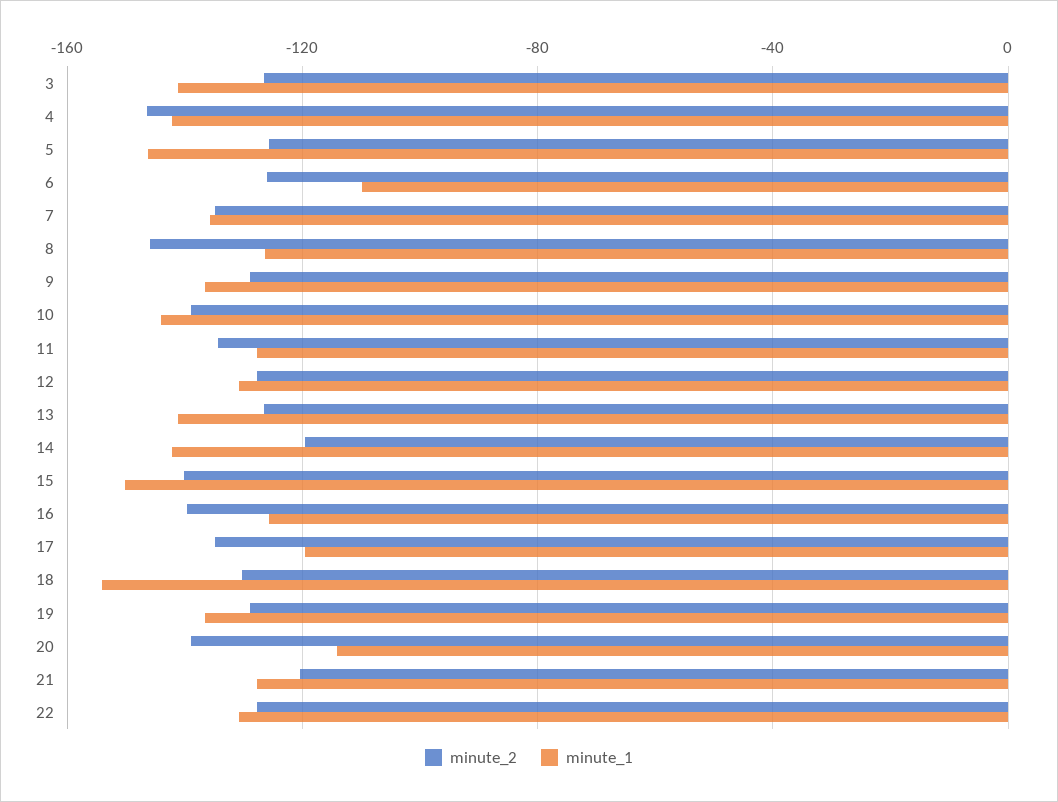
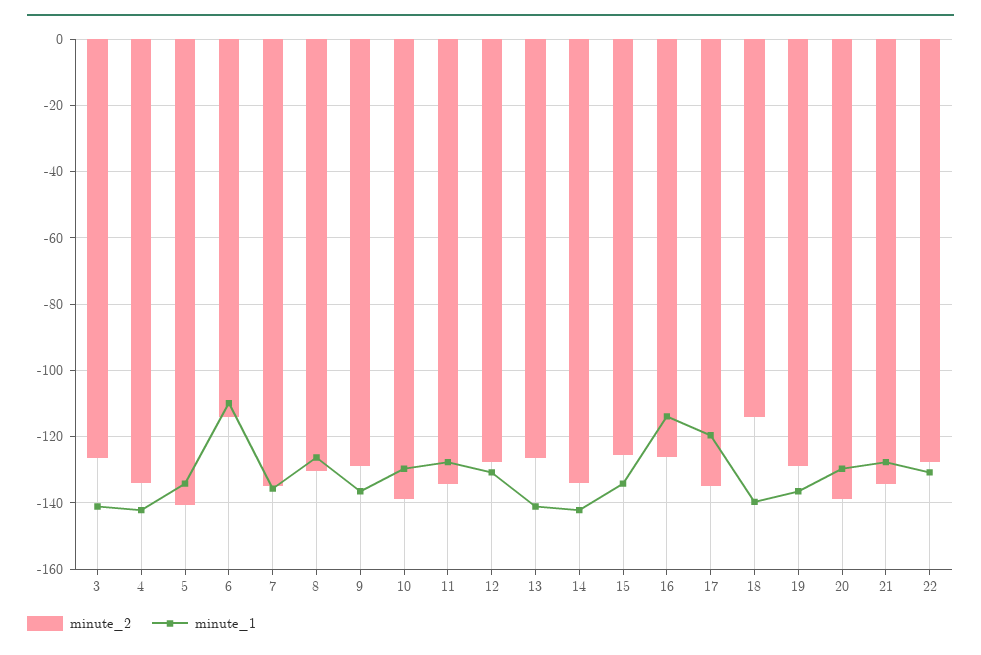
minute_2, 4: -145 -> -134
minute_2, 5: -125 -> -140
minute_1, 5: -145 -> -134
minute_2, 6: -125 -> -114
minute_2, 8: -145 -> -130
minute_1, 10: -145 -> -130
minute_2, 14: -120 -> -134
minute_2, 15: -140 -> -126
minute_1, 15: -150 -> -134
minute_2, 16: -140 -> -126
minute_1, 16: -125 -> -114
minute_2, 18: -130 -> -114
minute_1, 18: -155 -> -140
minute_1, 20: -115 -> -130
minute_2, 21: -120 -> -134

